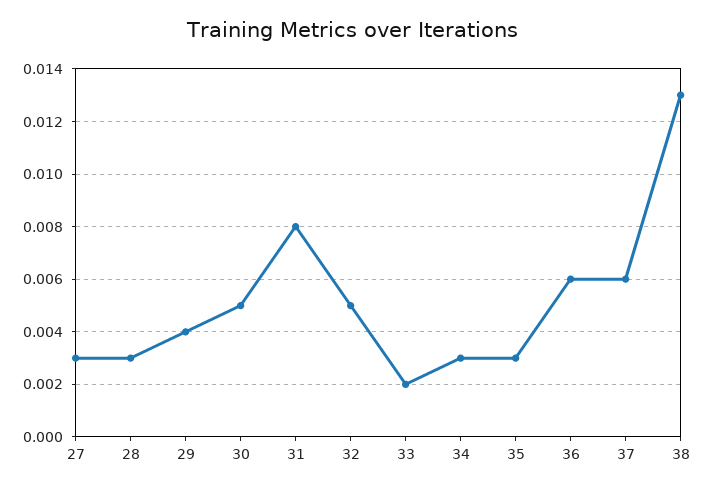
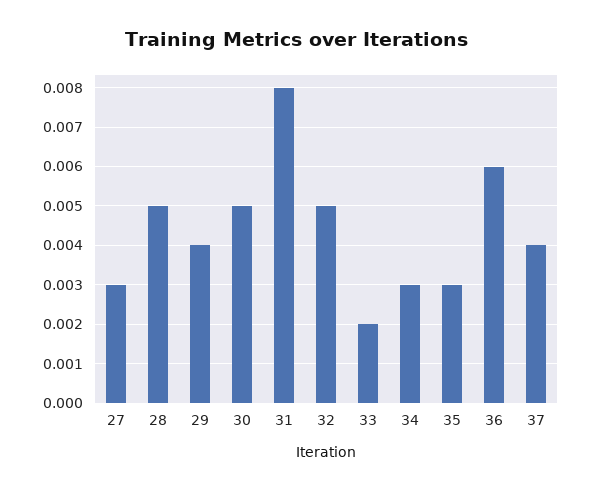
28: 0.003 -> 0.005
37: 0.006 -> 0.004
38: 0.013 -> none

